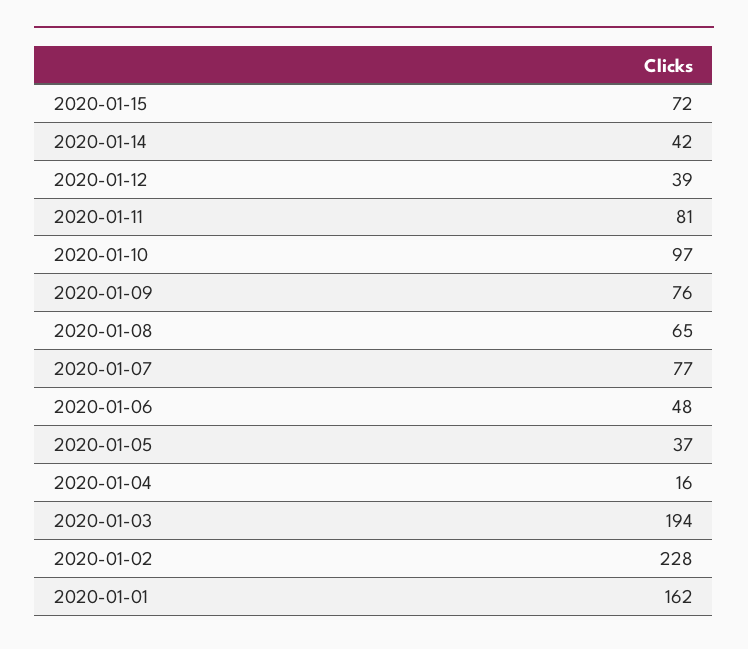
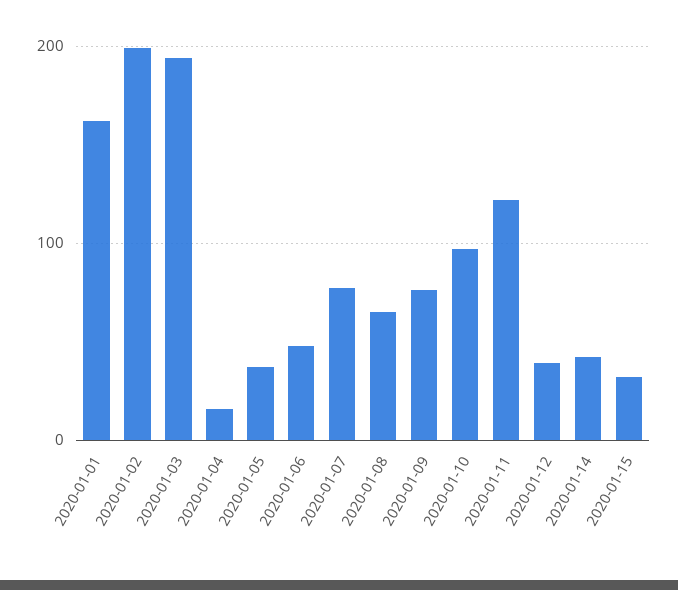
2020-01-15: 72 -> 30
2020-01-11: 81 -> 120
2020-01-02: 228 -> 200

